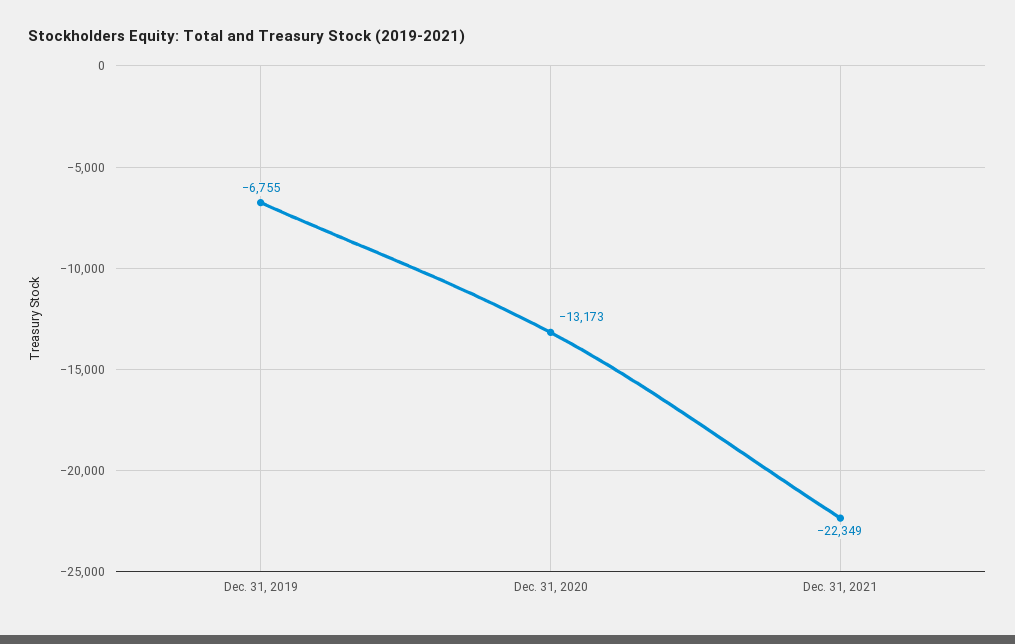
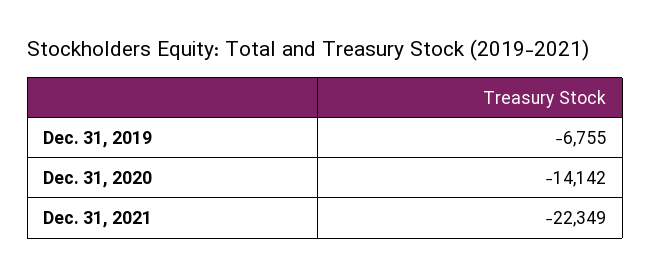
Dec. 31, 2020: -13173 -> -14142

